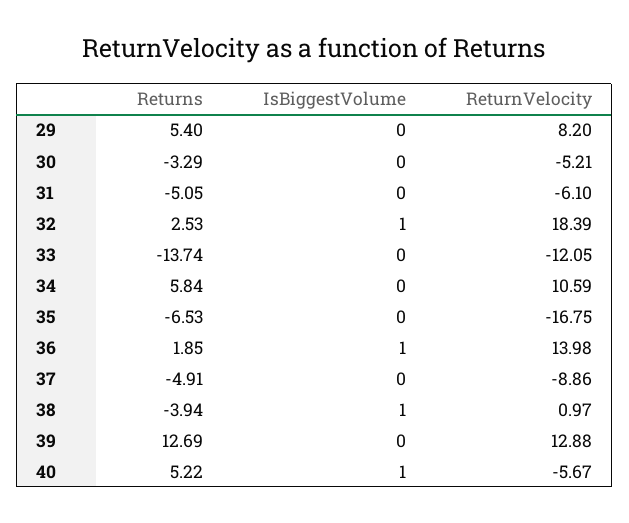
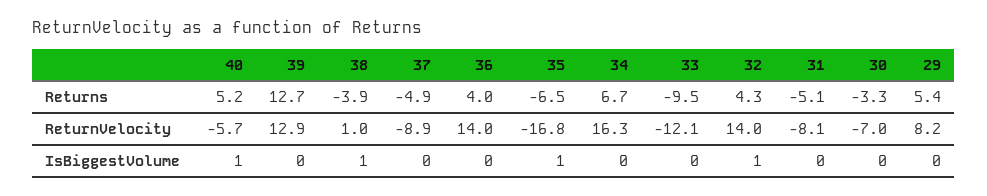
ReturnVelocity, 30: -5.21 -> -7
ReturnVelocity, 31: -6.1 -> -8.1
Returns, 32: 2.53 -> 4.3
ReturnVelocity, 32: 18.39 -> 14
Returns, 33: -13.74 -> -9.5
Returns, 34: 5.84 -> 6.7
ReturnVelocity, 34: 10.59 -> 16.3
IsBiggestVolume, 35: 0 -> 1
Returns, 36: 1.85 -> 4
IsBiggestVolume, 36: 1 -> 0

